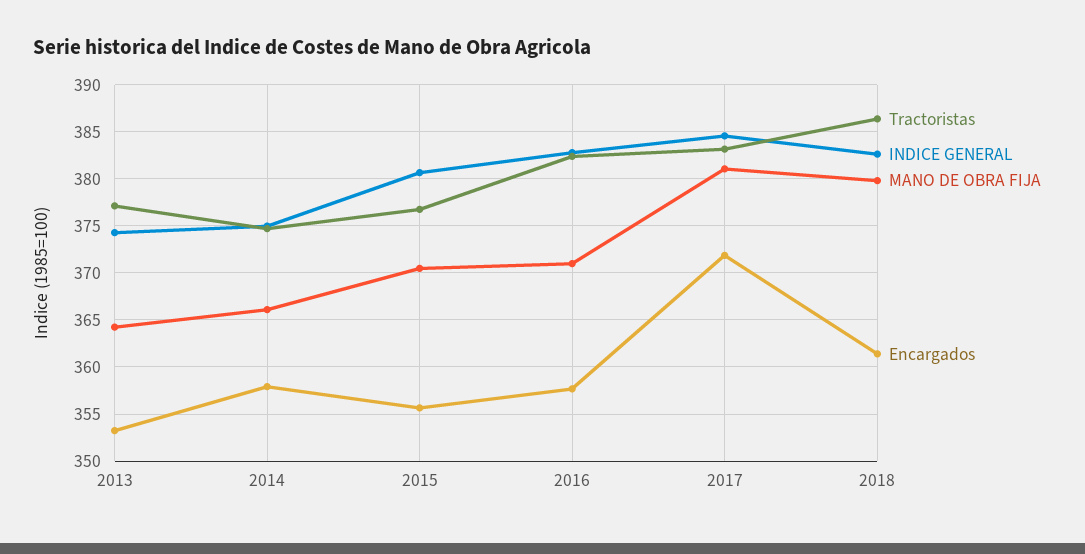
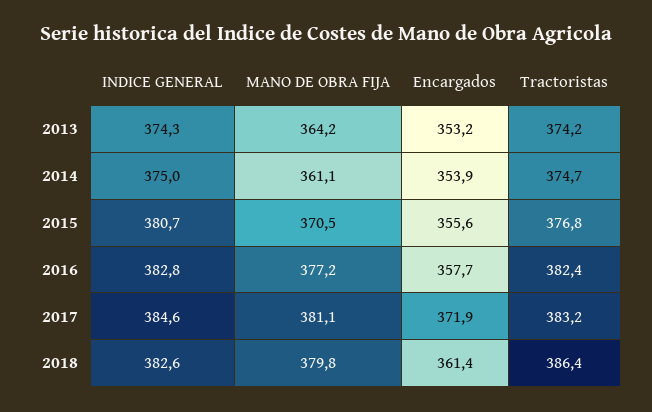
Tractoristas, 2013: 377 -> 374.2
MANO DE OBRA FIJA, 2014: 366 -> 361.1
Encargados, 2014: 358 -> 353.9
MANO DE OBRA FIJA, 2016: 371 -> 377.2

